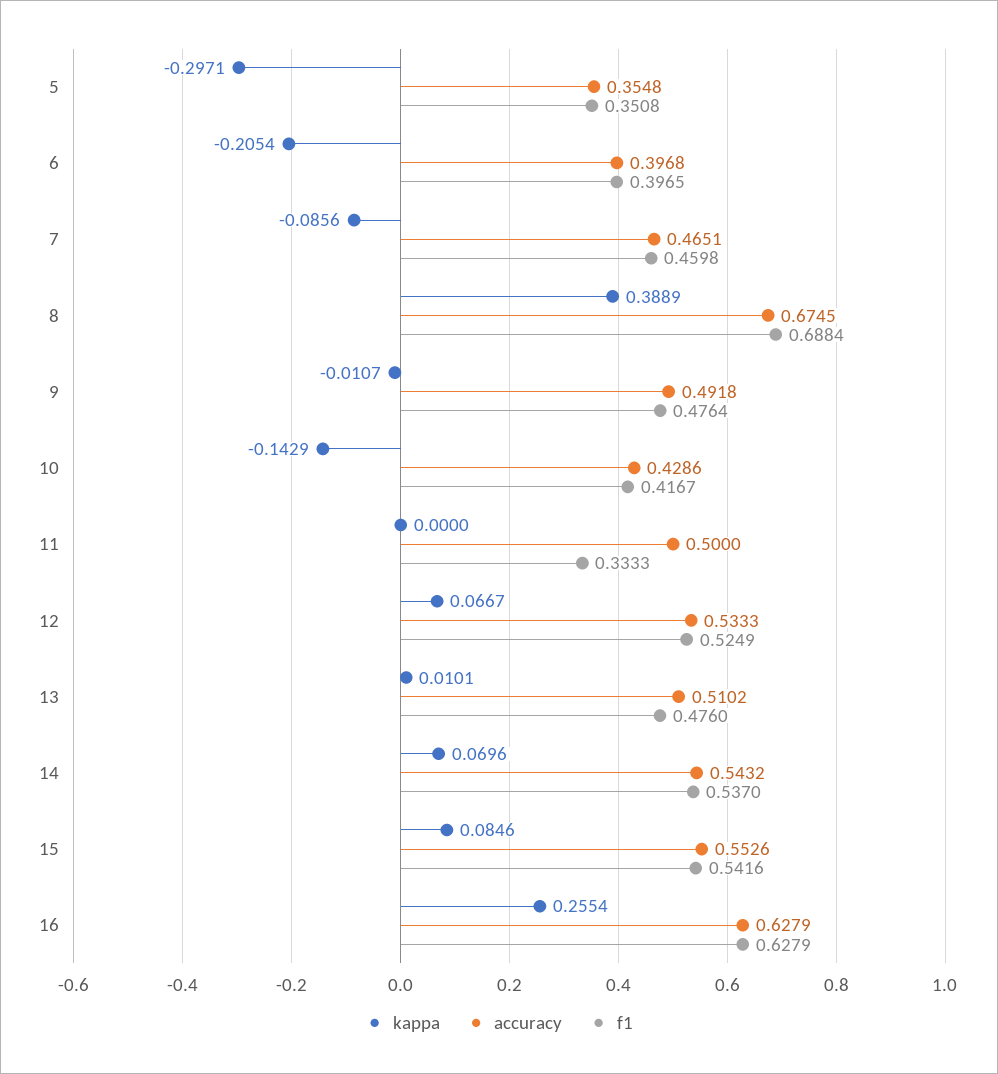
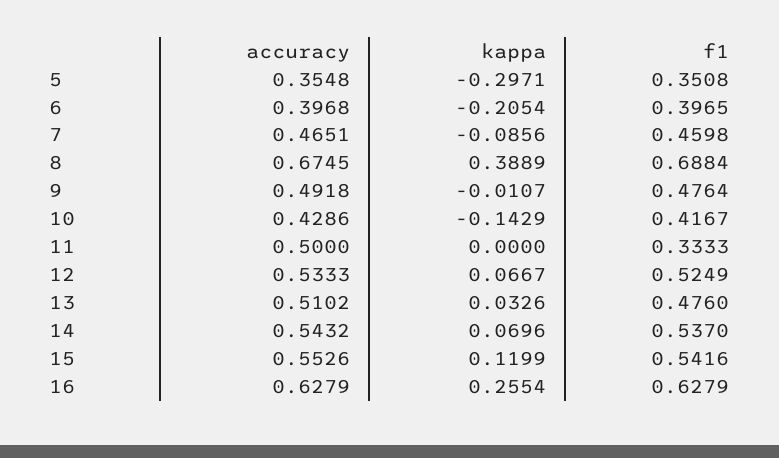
kappa, 13: 0.0101 -> 0.0326
kappa, 15: 0.0846 -> 0.1199

